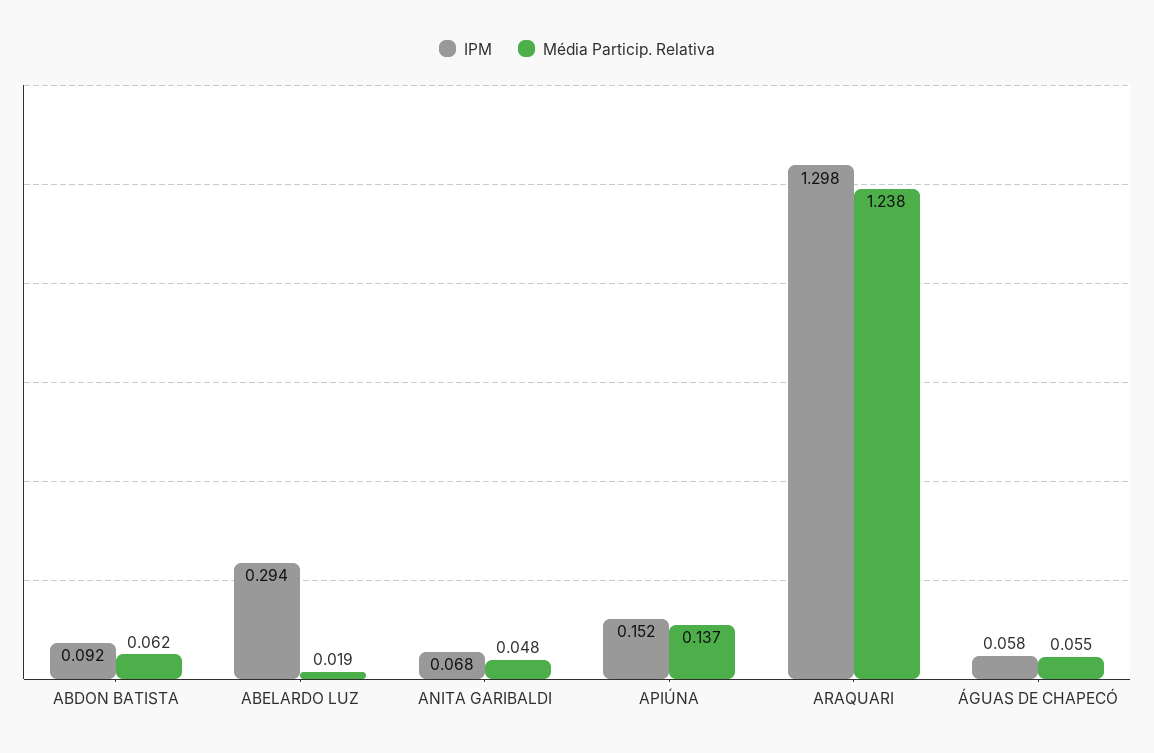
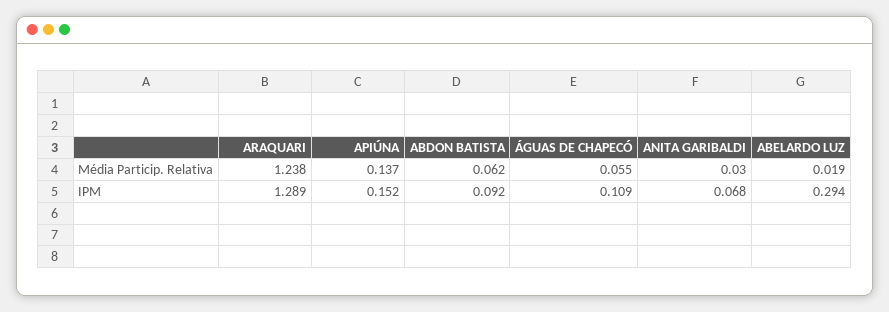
Média Particip. Relativa, ANITA GARIBALDI: 0.048 -> 0.03
IPM, ARAQUARI: 1.298 -> 1.289
IPM, ÁGUAS DE CHAPECÓ: 0.058 -> 0.109

